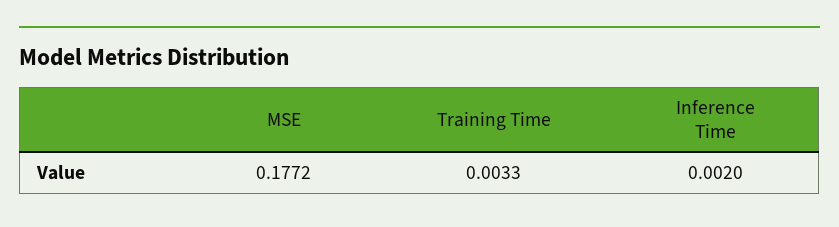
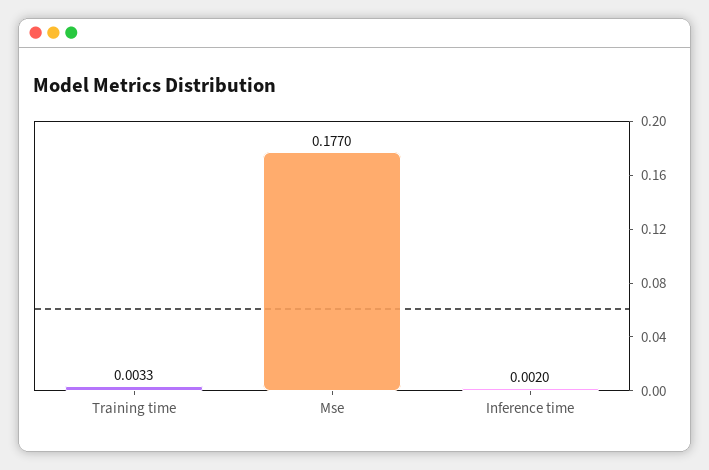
MSE: 0.1772 -> 0.177

